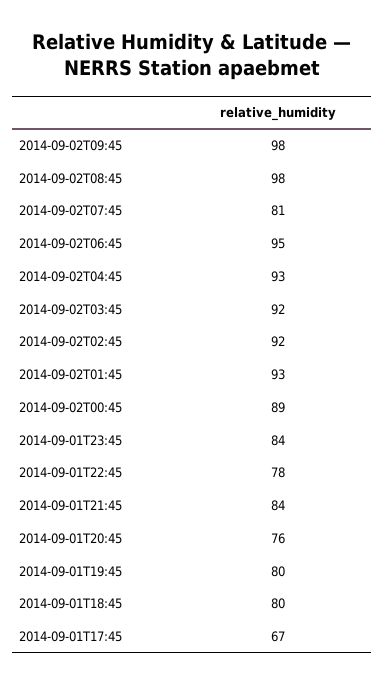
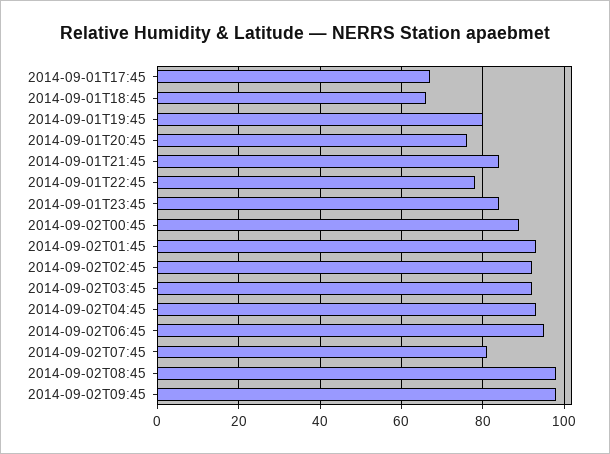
2014-09-01T18:45: 80 -> 65

